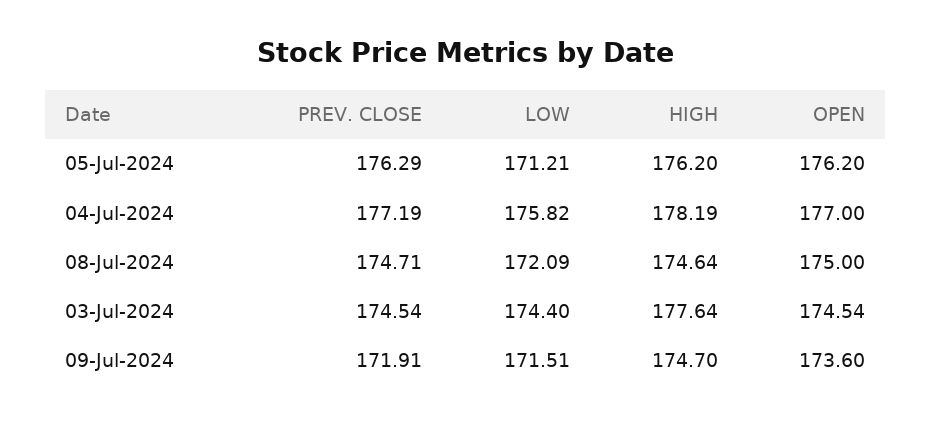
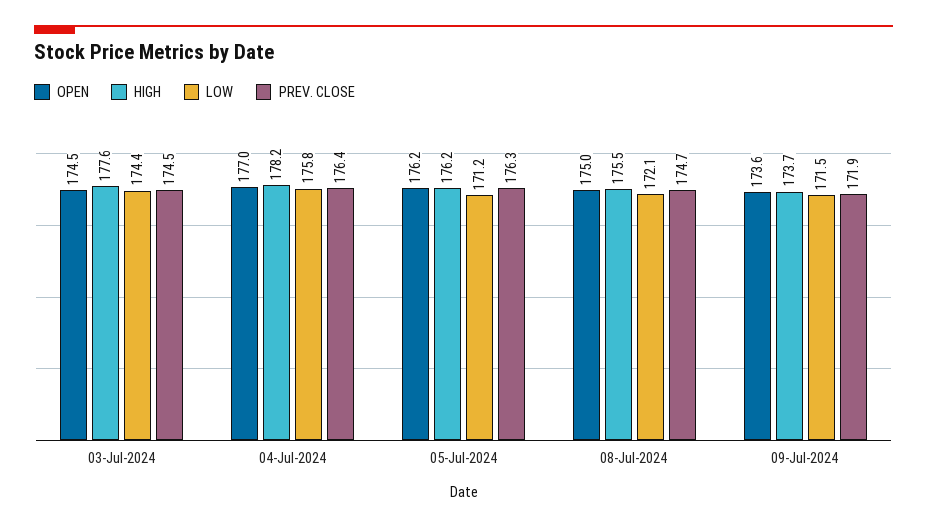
PREV. CLOSE, 04-Jul-2024: 177.19 -> 176.4
HIGH, 08-Jul-2024: 174.64 -> 175.5
HIGH, 09-Jul-2024: 174.7 -> 173.7

